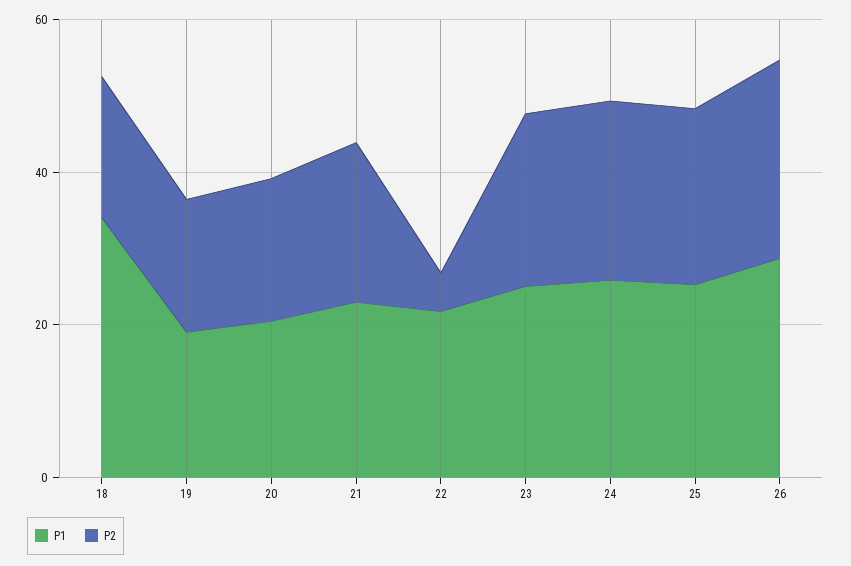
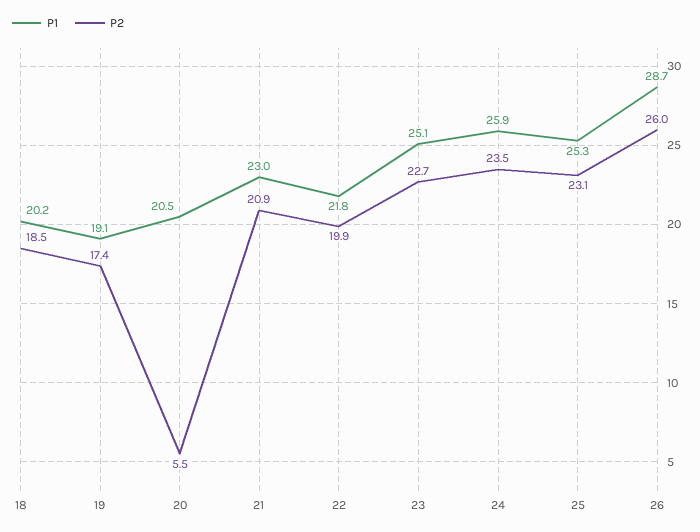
P1, 18: 35 -> 20.2
P2, 20: 20 -> 5.5
P2, 22: 5 -> 19.9

